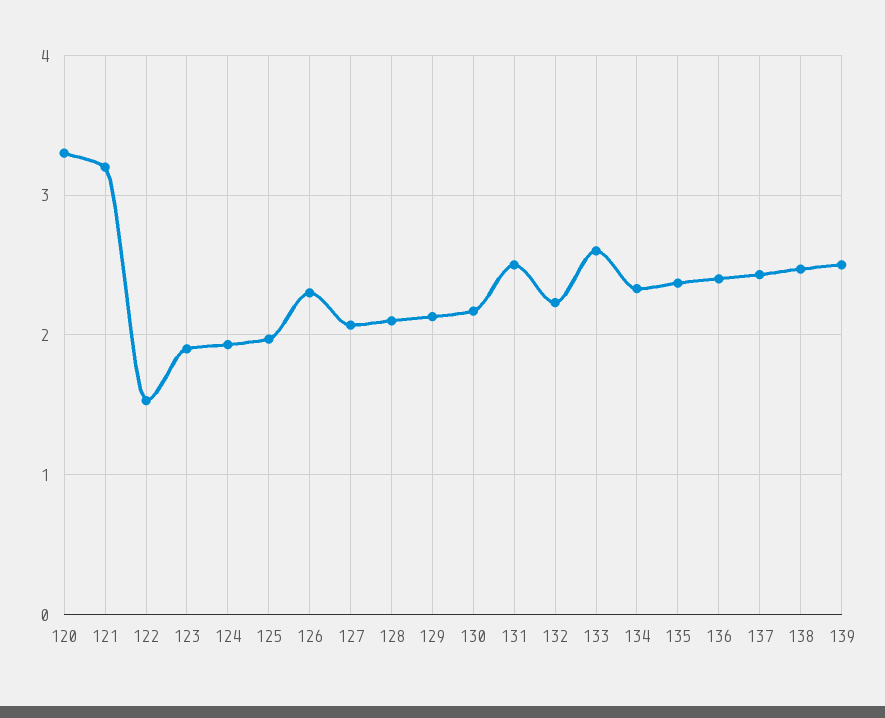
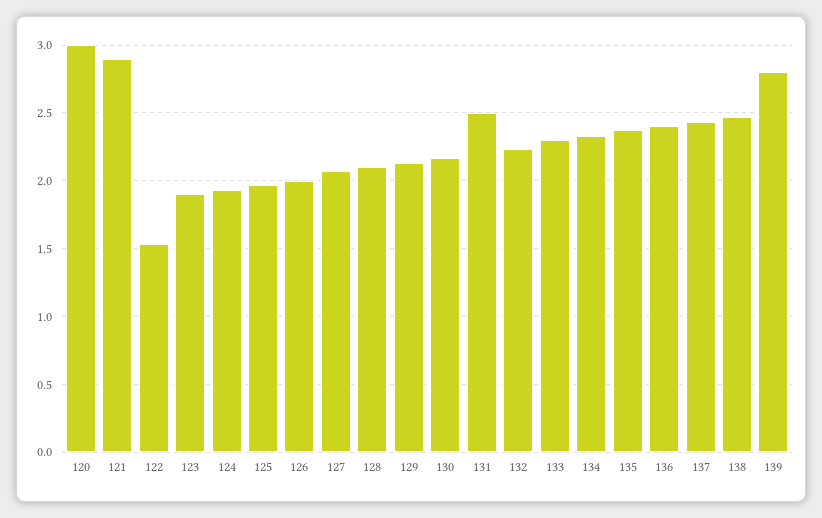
120: 3.3 -> 3
121: 3.2 -> 2.9
126: 2.3 -> 2
133: 2.6 -> 2.3
139: 2.5 -> 2.8

